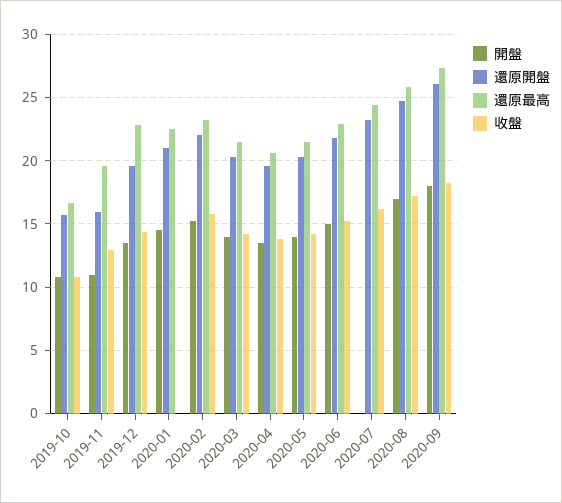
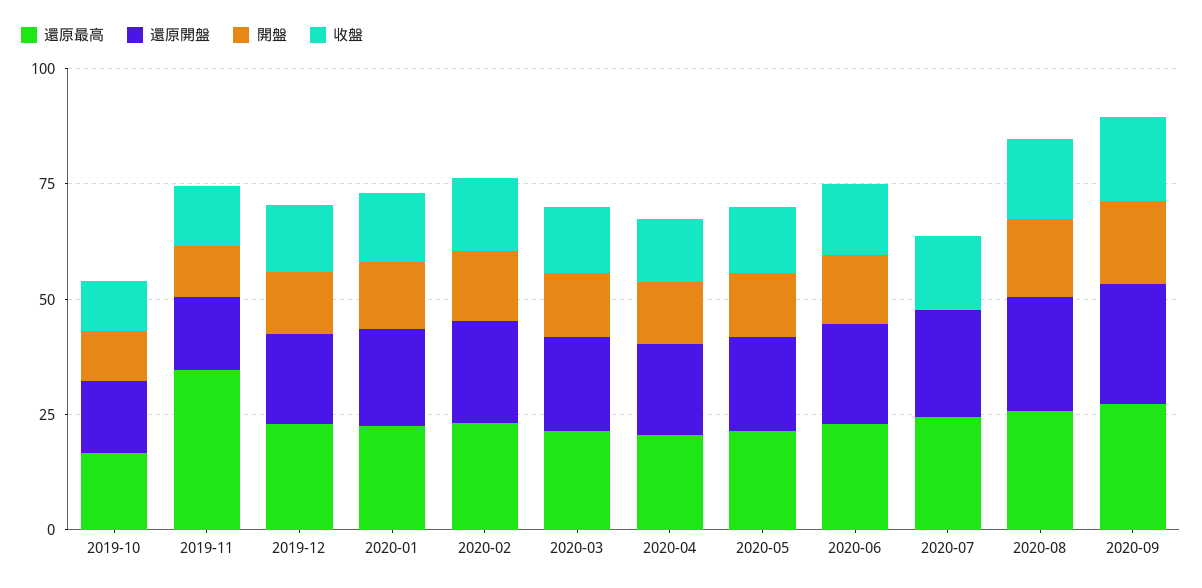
還原最高, 2019-11: 19.5 -> 35
收盤, 2020-01: 0 -> 15

